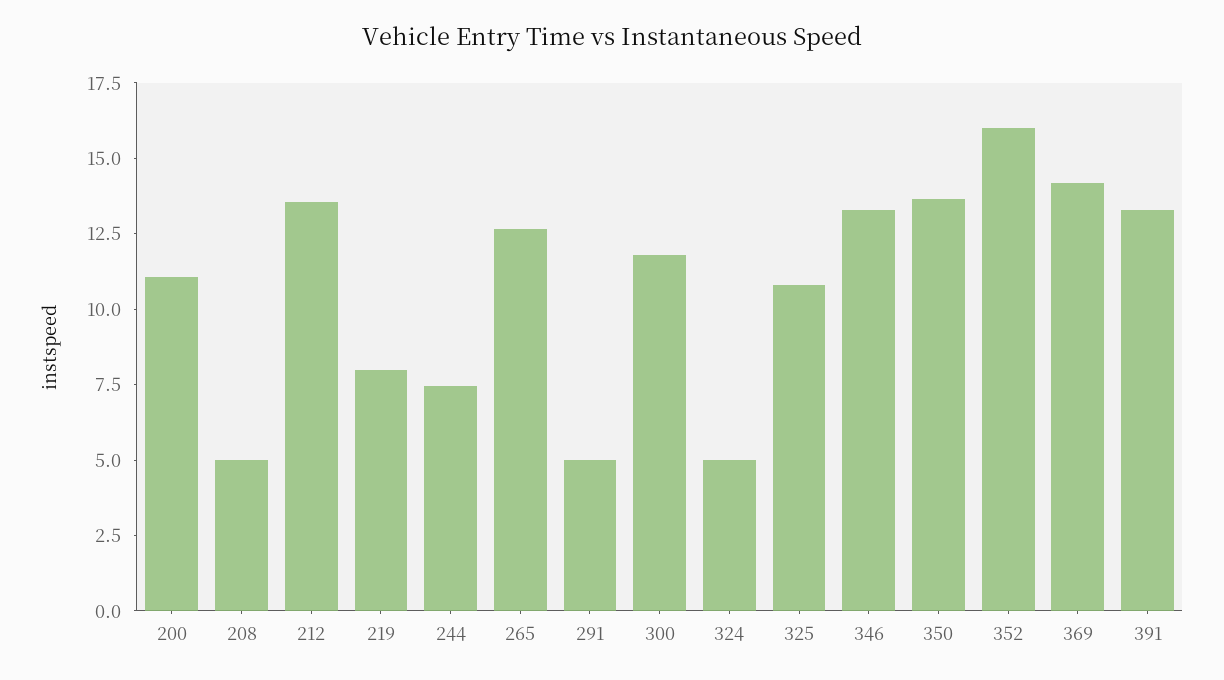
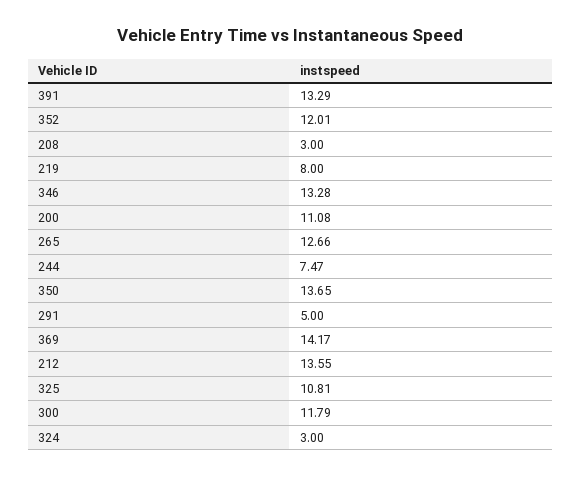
208: 5 -> 3
324: 5 -> 3
352: 16 -> 12.01

